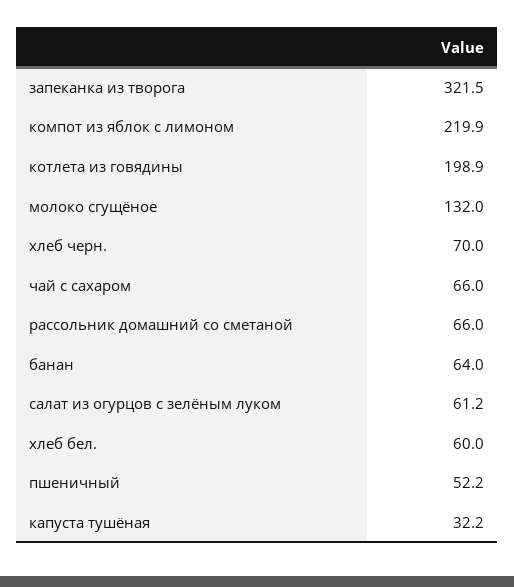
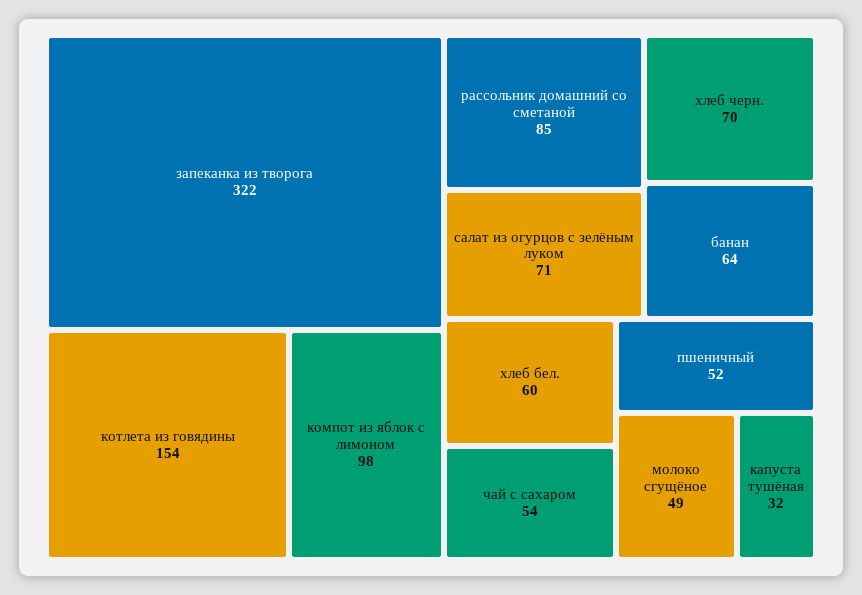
компот из яблок с лимоном: 219.9 -> 98
котлета из говядины: 198.9 -> 154
молоко сгущёное: 132 -> 49
чай с сахаром: 66 -> 54
рассольник домашний со сметаной: 66 -> 85
салат из огурцов с зелёным луком: 61.2 -> 71

